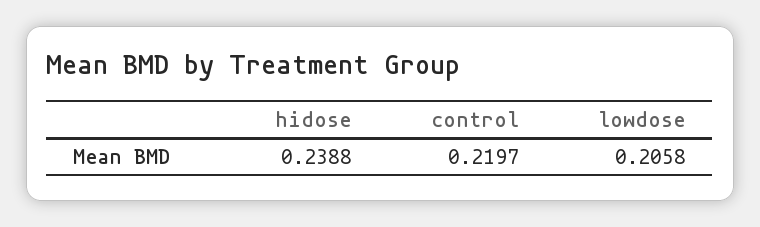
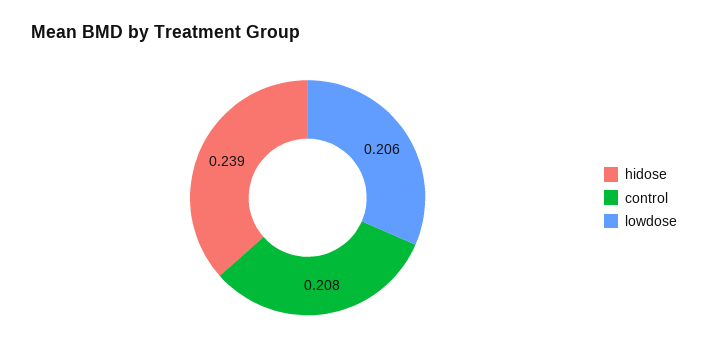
control: 0.2197 -> 0.208

